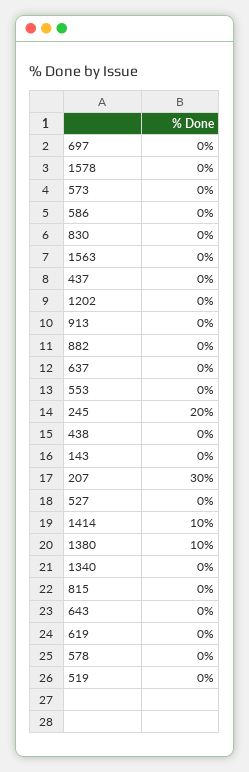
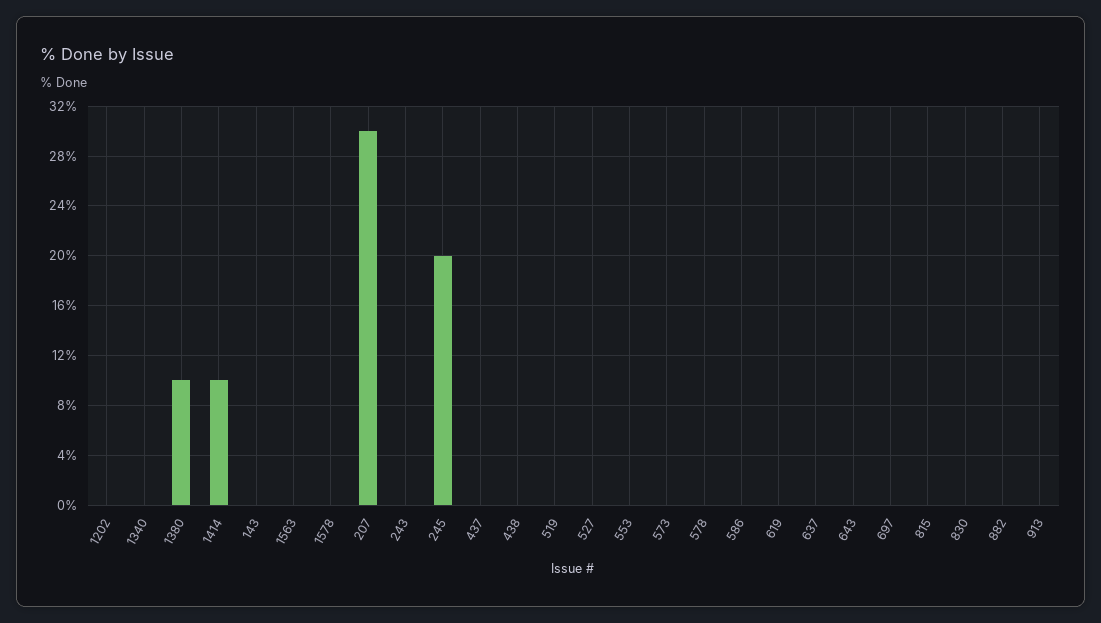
243: none -> 0

